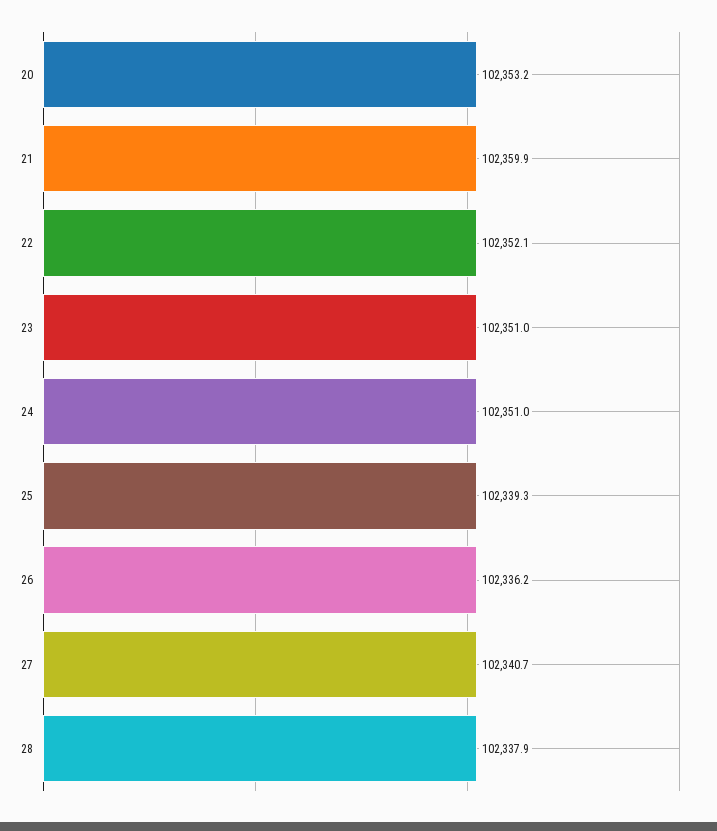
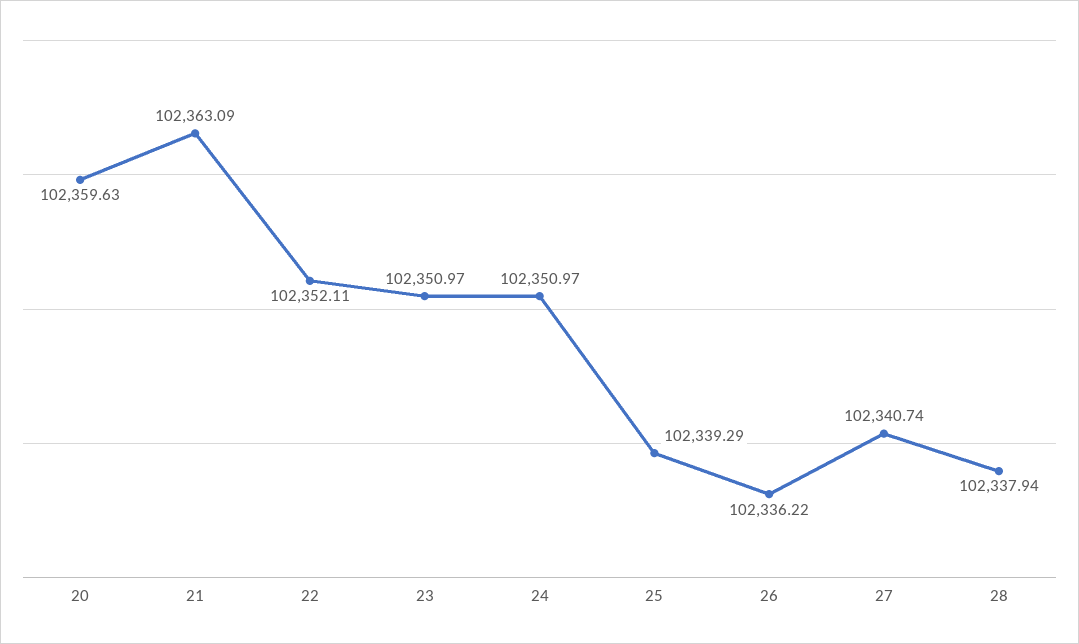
20: 102353.2 -> 102359.63
21: 102359.9 -> 102363.09

